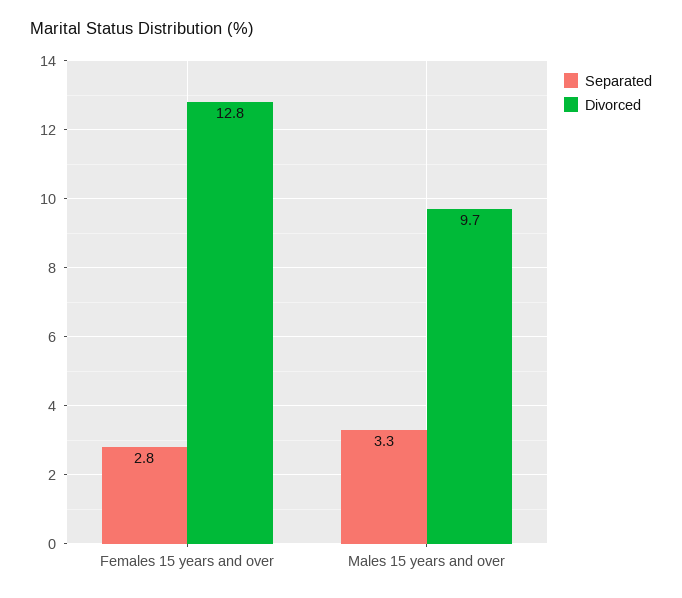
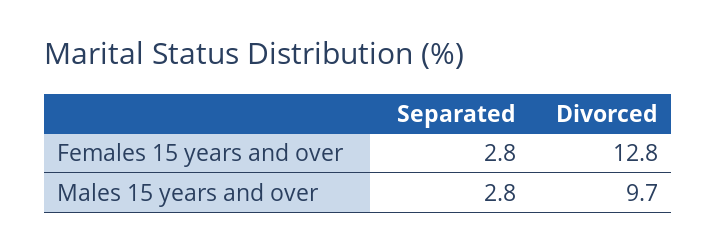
Separated, Males 15 years and over: 3.3 -> 2.8

